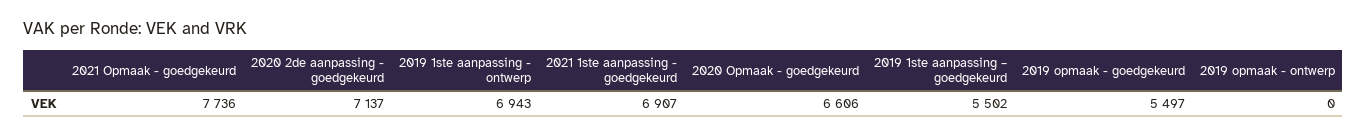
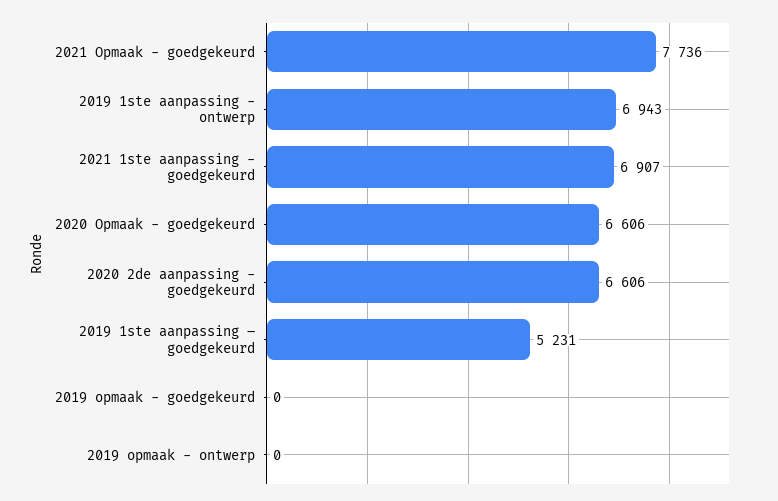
2020 2de aanpassing - goedgekeurd: 7137 -> 6606
2019 1ste aanpassing – goedgekeurd: 5502 -> 5231
2019 opmaak - goedgekeurd: 5497 -> 0

